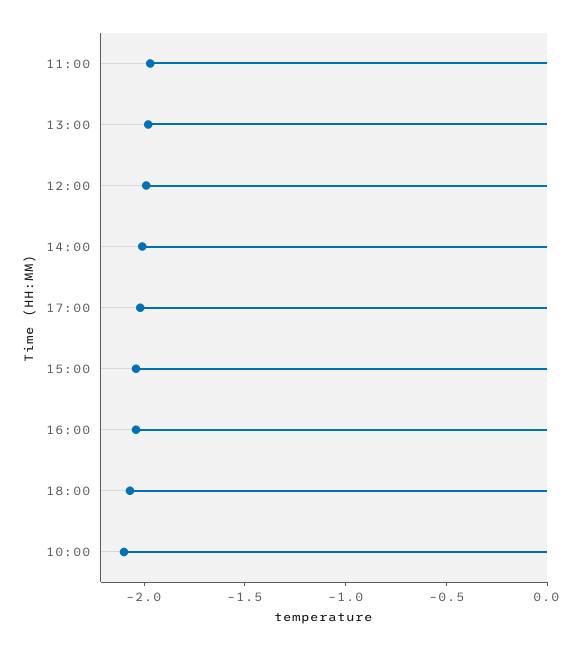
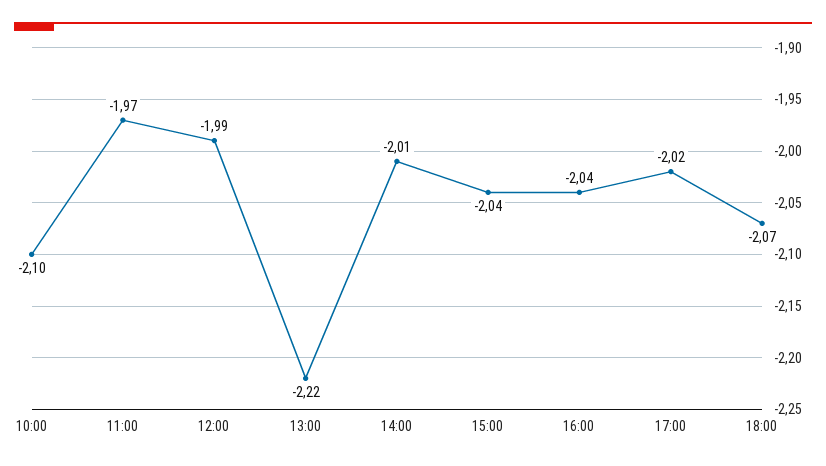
13:00: -2 -> -2.22

